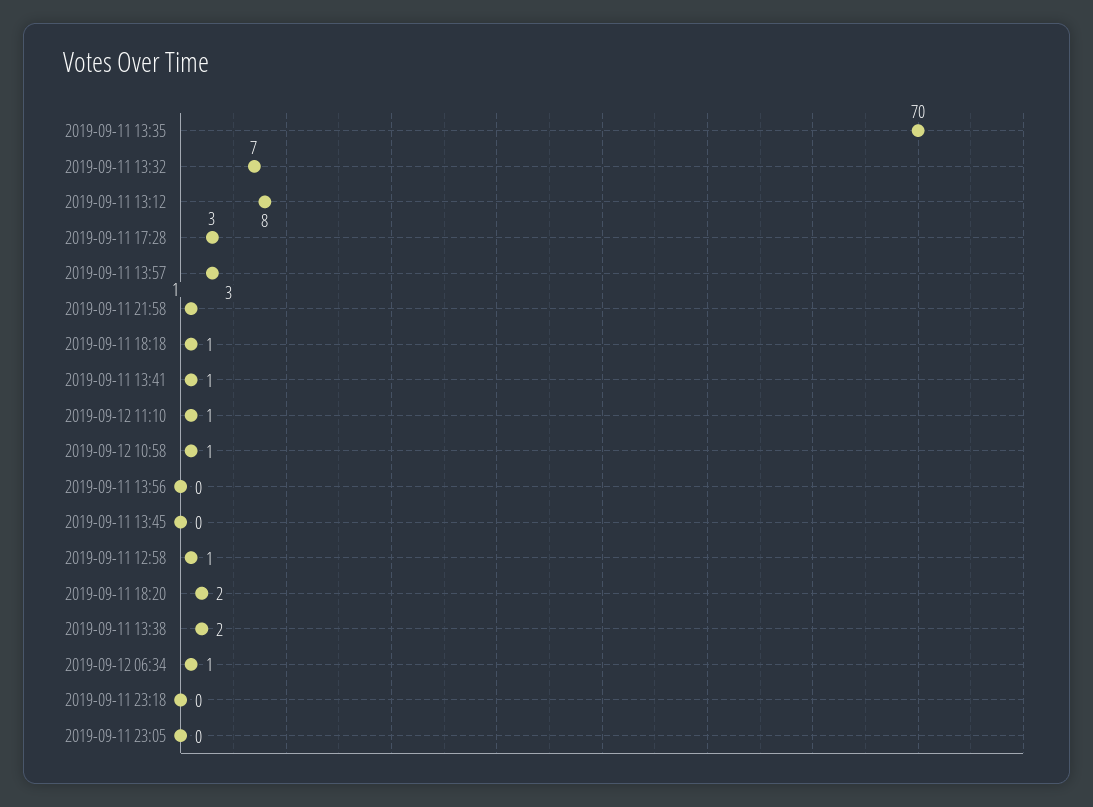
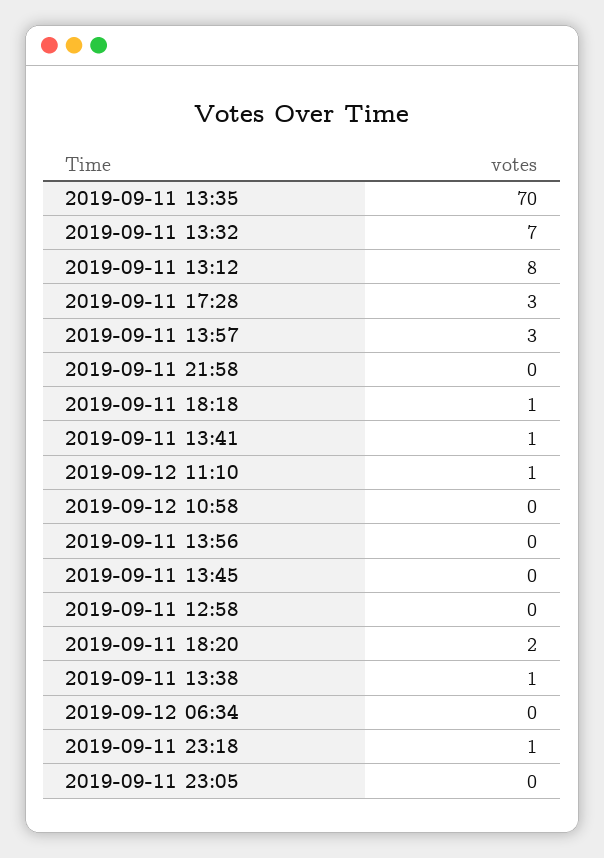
2019-09-11 21:58: 1 -> 0
2019-09-12 10:58: 1 -> 0
2019-09-11 12:58: 1 -> 0
2019-09-11 13:38: 2 -> 1
2019-09-12 06:34: 1 -> 0
2019-09-11 23:18: 0 -> 1

